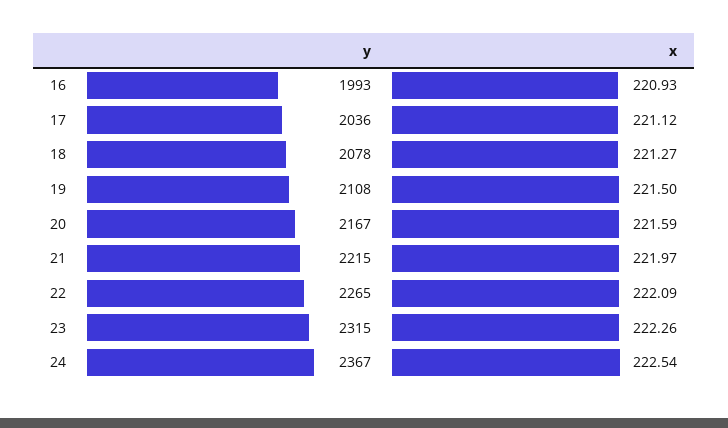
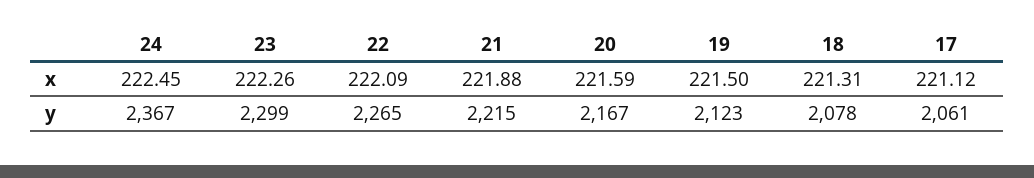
y, 16: 1993 -> none
x, 16: 220.93 -> none
y, 17: 2036 -> 2061
x, 18: 221.27 -> 221.31
y, 19: 2108 -> 2123
x, 21: 221.97 -> 221.88
y, 23: 2315 -> 2299
x, 24: 222.54 -> 222.45

